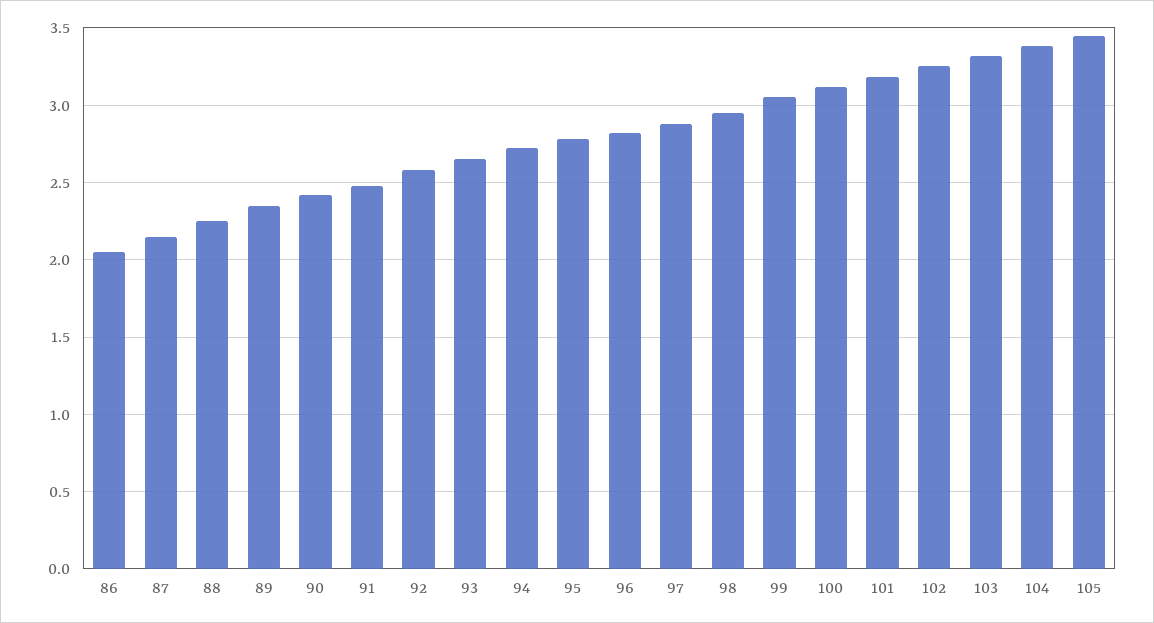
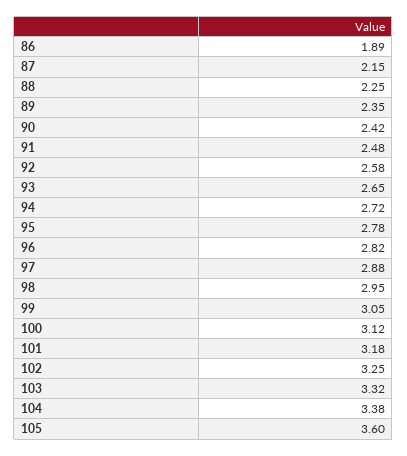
86: 2.05 -> 1.89
105: 3.45 -> 3.6

